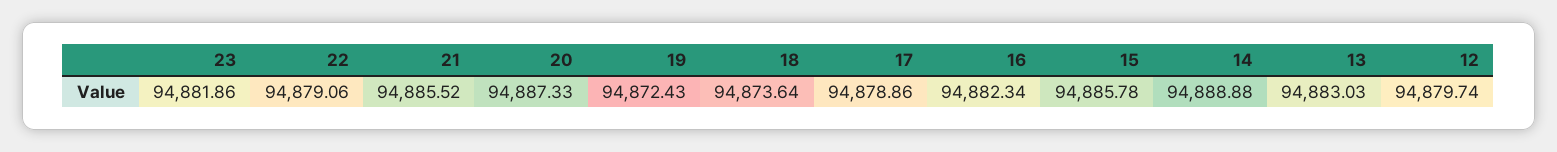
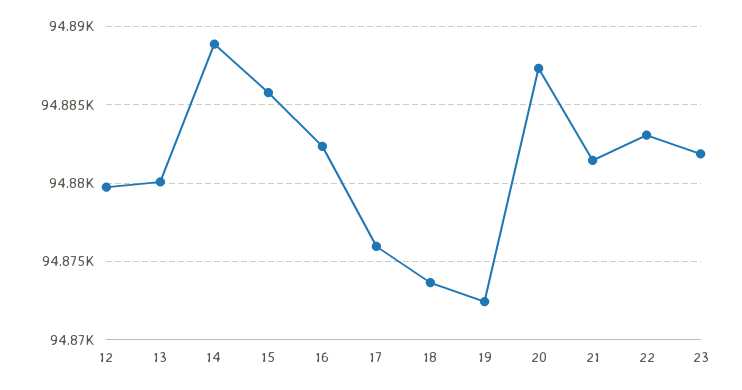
22: 94879.06 -> 94883
21: 94885.52 -> 94881.5
17: 94878.86 -> 94876
13: 94883.03 -> 94880

